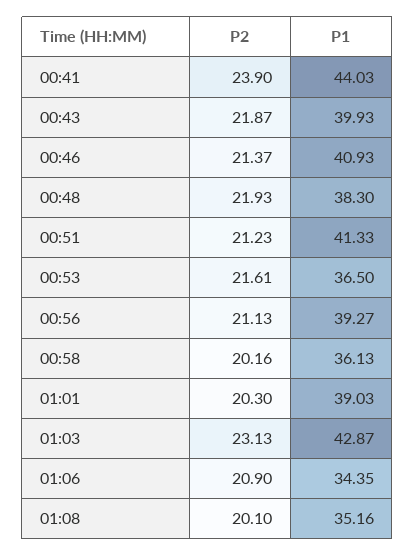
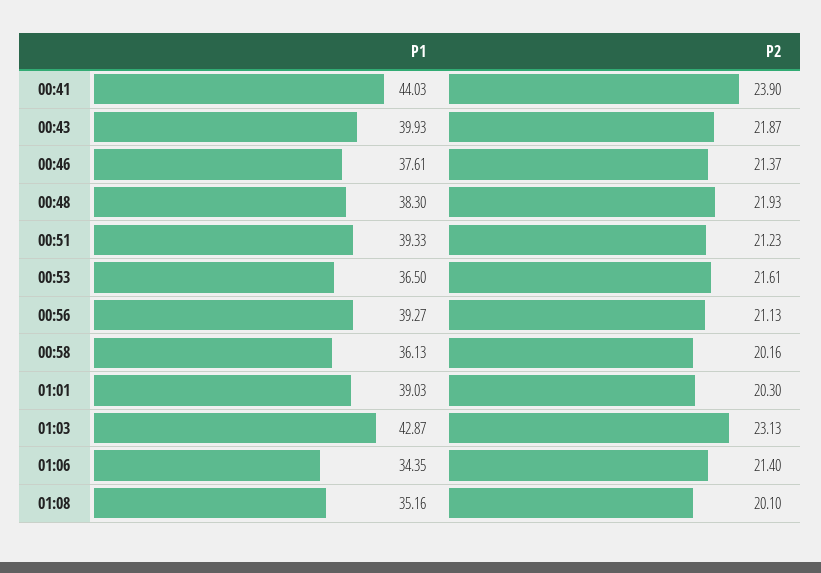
P1, 00:46: 40.93 -> 37.61
P1, 00:51: 41.33 -> 39.33
P2, 01:06: 20.9 -> 21.4

